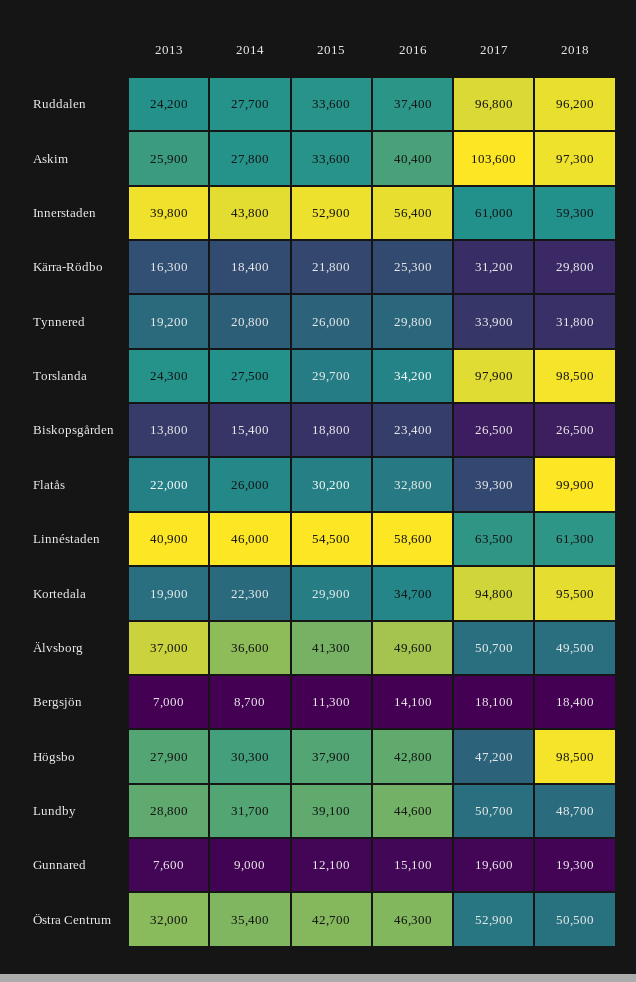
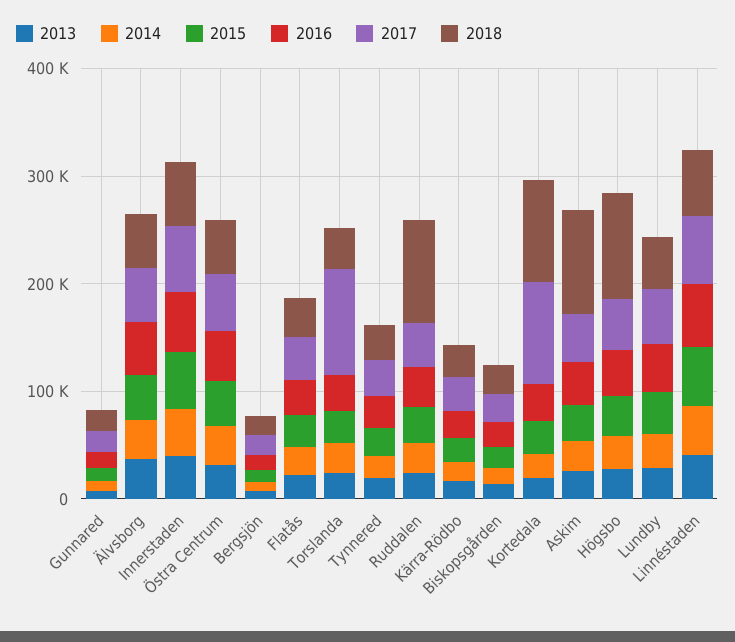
2017, Ruddalen: 96800 -> 40000
2017, Askim: 103600 -> 40000
2018, Torslanda: 98500 -> 40000
2018, Flatås: 99900 -> 40000

